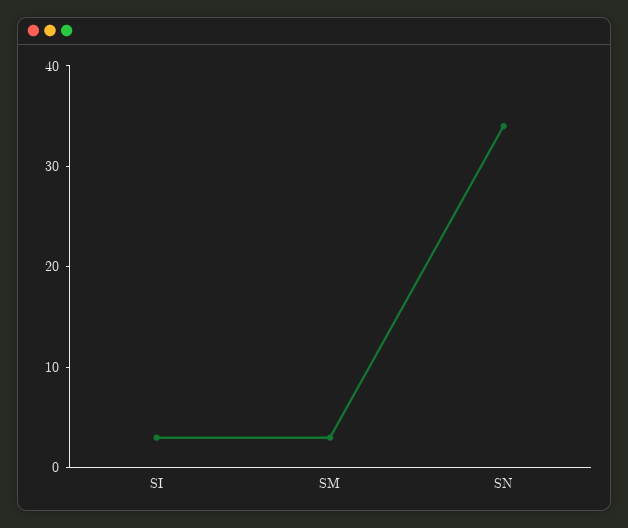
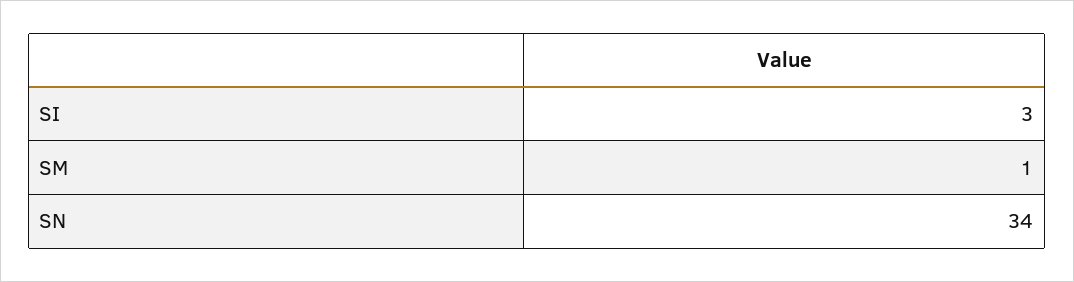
SM: 3 -> 1

